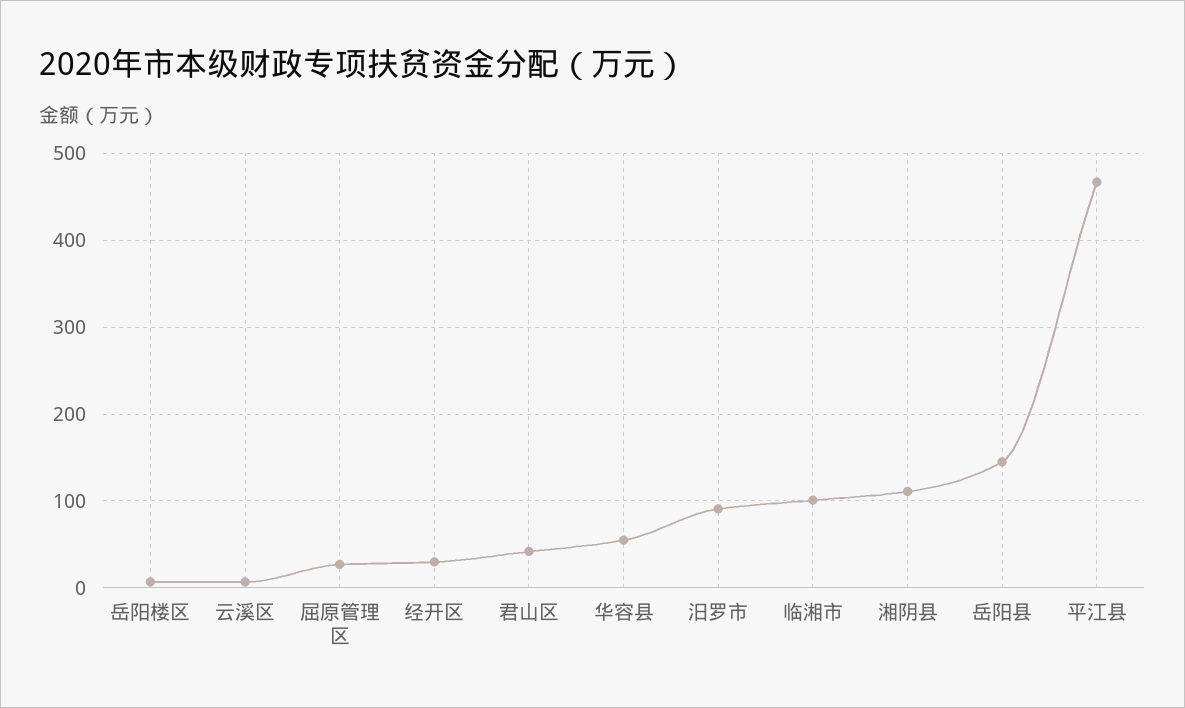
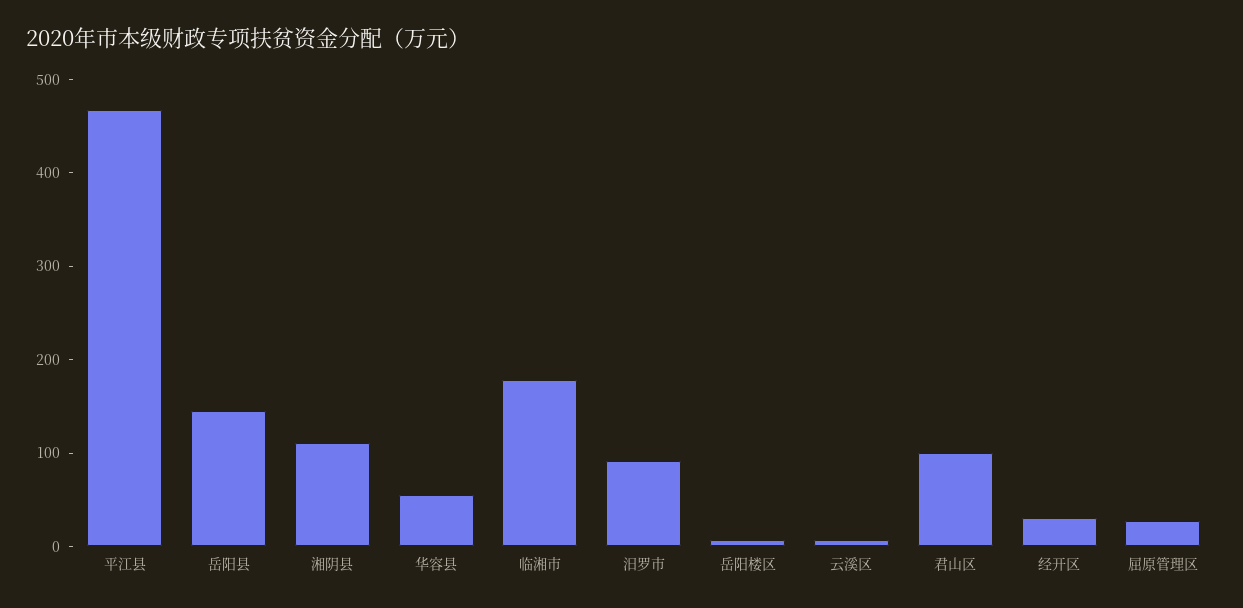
君山区: 40 -> 100
临湘市: 100 -> 180

